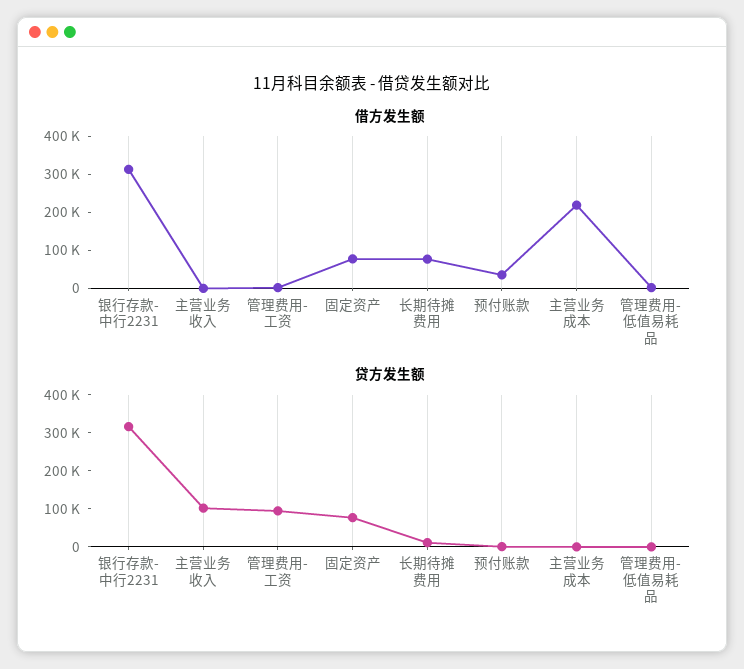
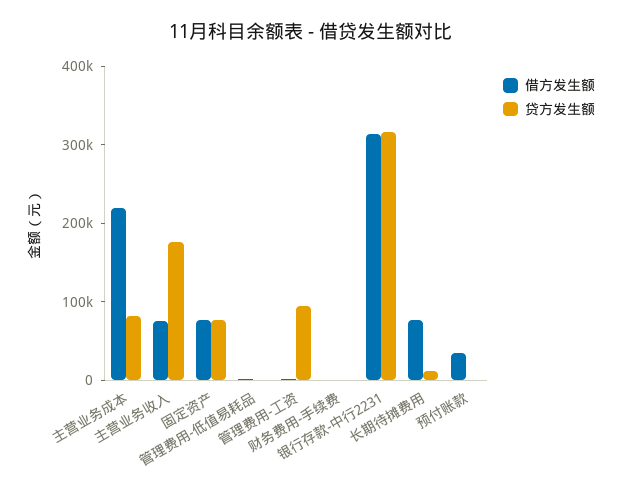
借方发生额, 主营业务收入: 0 -> 80000
贷方发生额, 主营业务收入: 100000 -> 180000
贷方发生额, 主营业务成本: 0 -> 80000
借方发生额, 财务费用-手续费: none -> 0
贷方发生额, 财务费用-手续费: none -> 0

